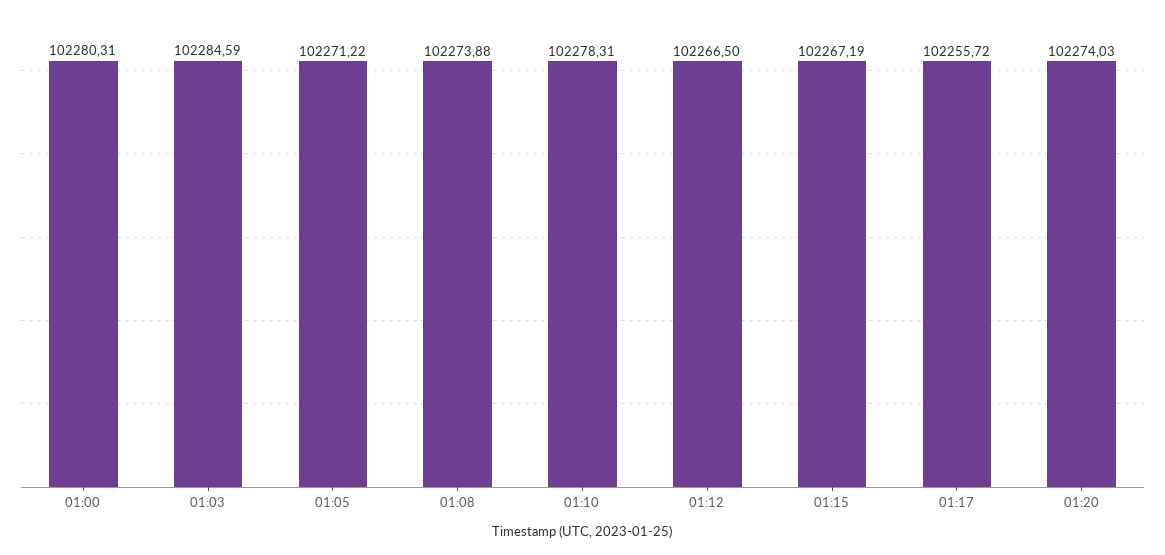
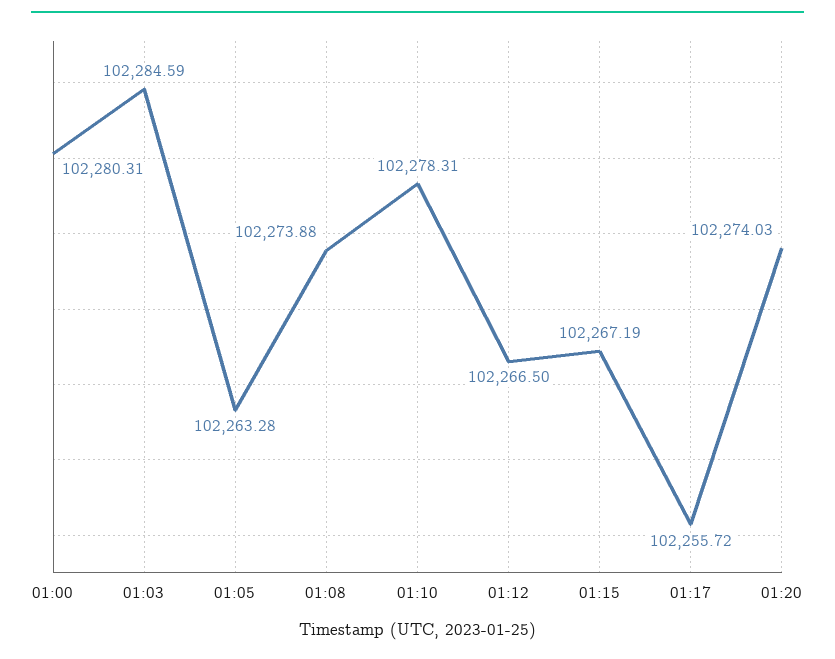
01:05: 102271.22 -> 102263.28

